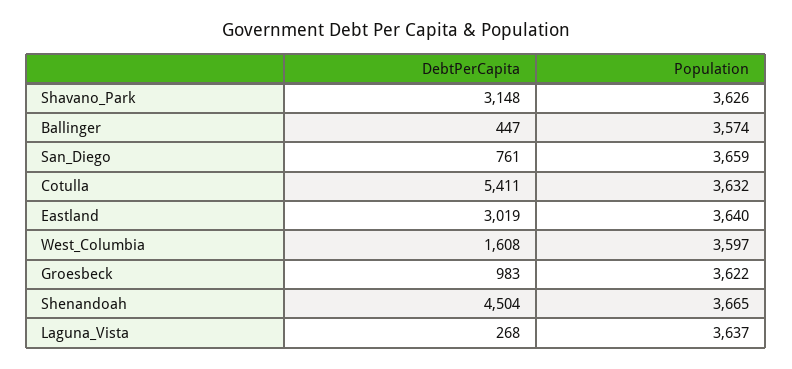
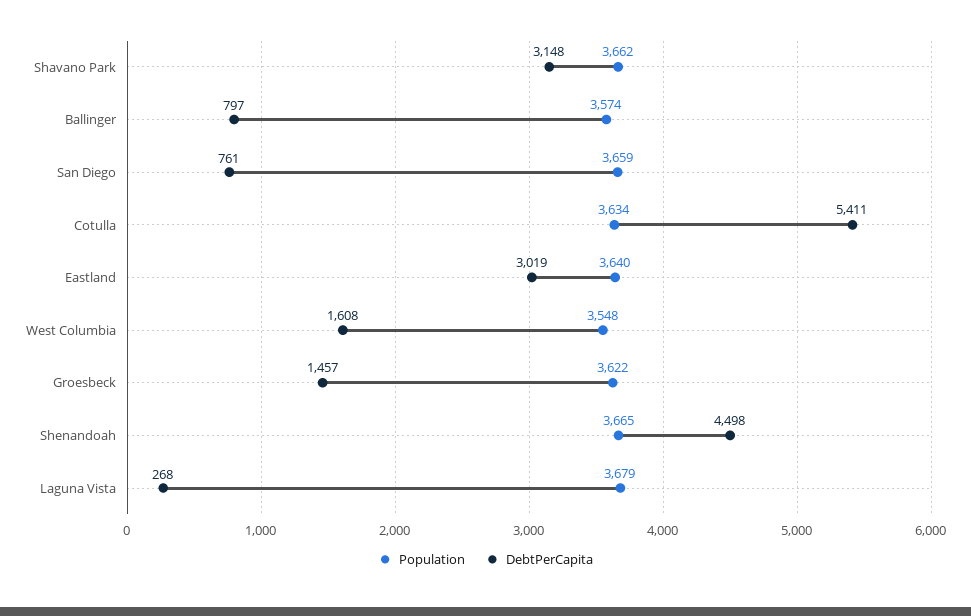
Population, Shavano_Park: 3626 -> 3662
DebtPerCapita, Ballinger: 447 -> 797
Population, Cotulla: 3632 -> 3634
Population, West_Columbia: 3597 -> 3548
DebtPerCapita, Groesbeck: 983 -> 1457
DebtPerCapita, Shenandoah: 4504 -> 4498
Population, Laguna_Vista: 3637 -> 3679

